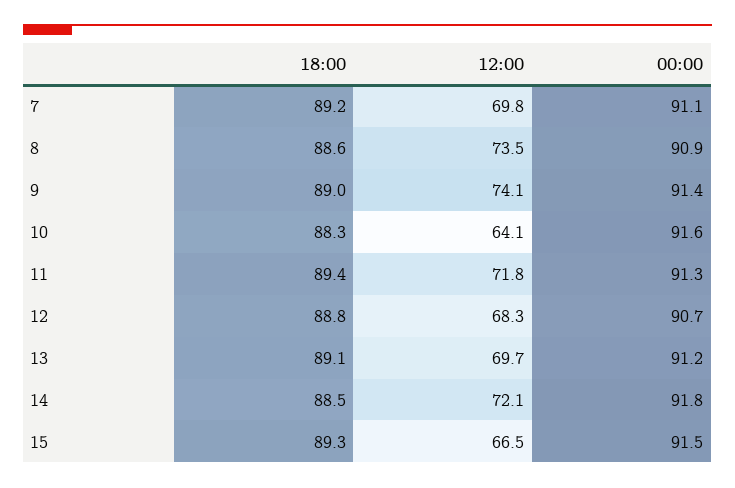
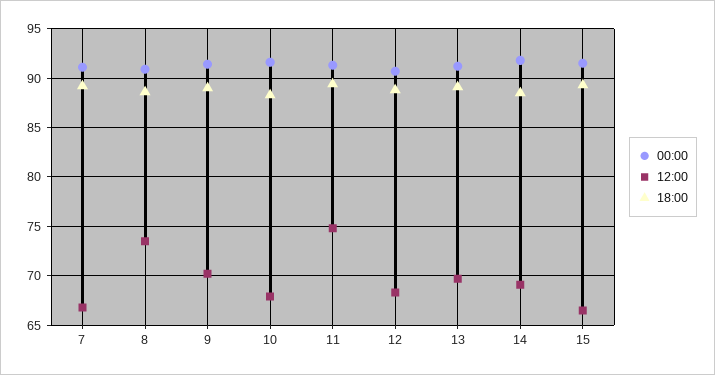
12:00, 7: 69.8 -> 67
12:00, 9: 74.1 -> 70
12:00, 10: 64.1 -> 68
12:00, 11: 71.8 -> 75
12:00, 14: 72.1 -> 69

